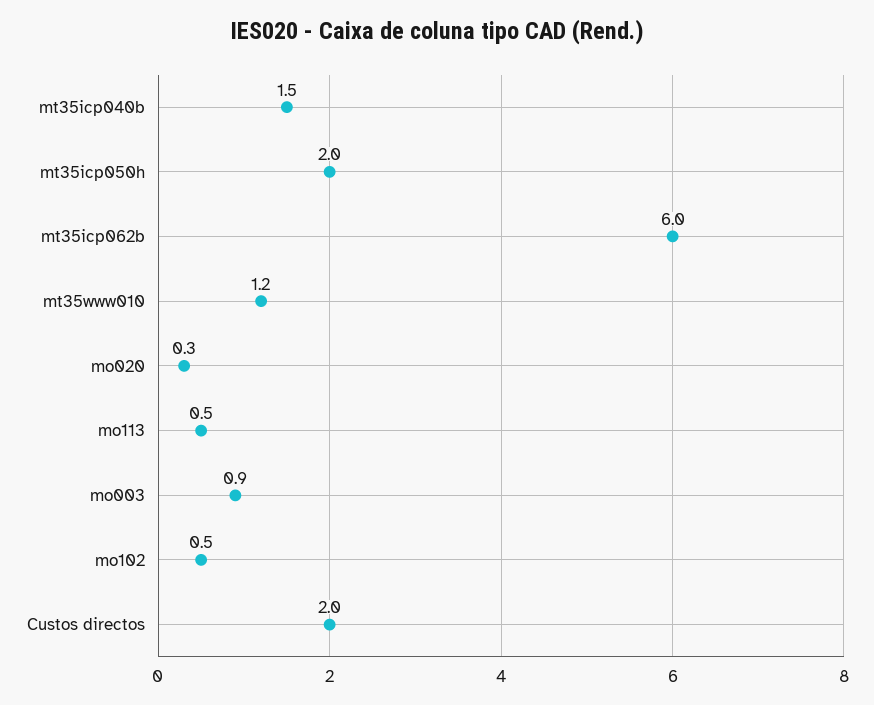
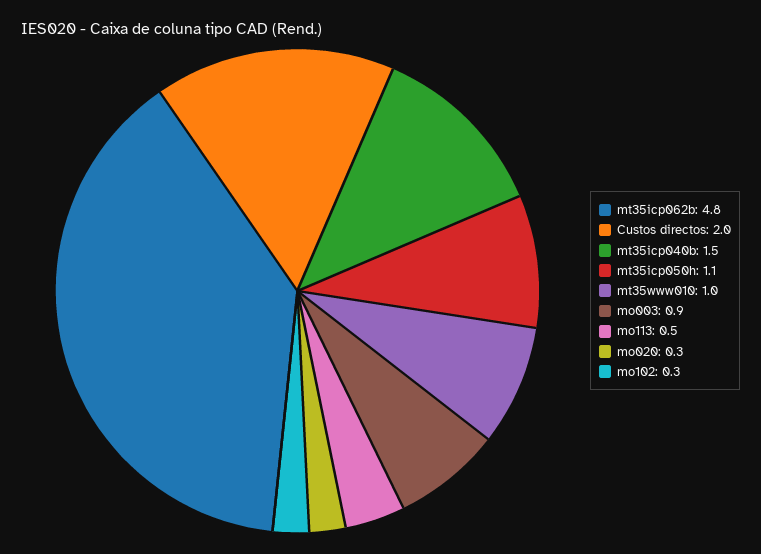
mt35icp050h: 2 -> 1.1
mt35icp062b: 6 -> 4.8
mt35www010: 1.2 -> 1
mo102: 0.5 -> 0.3

